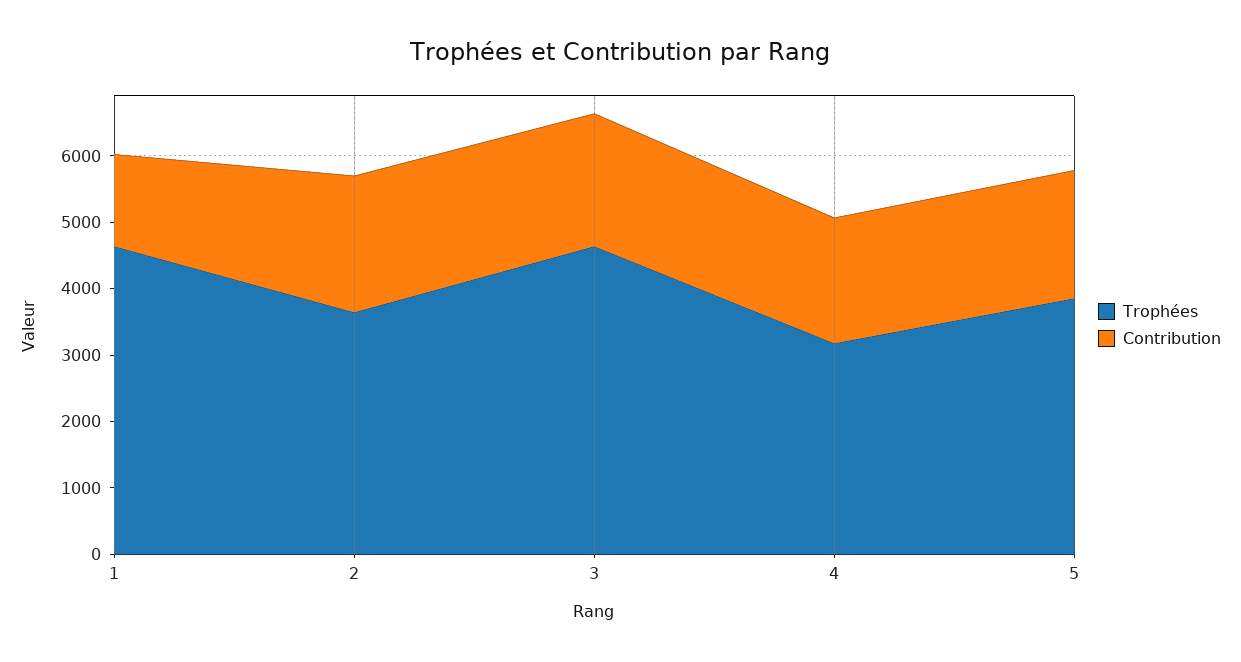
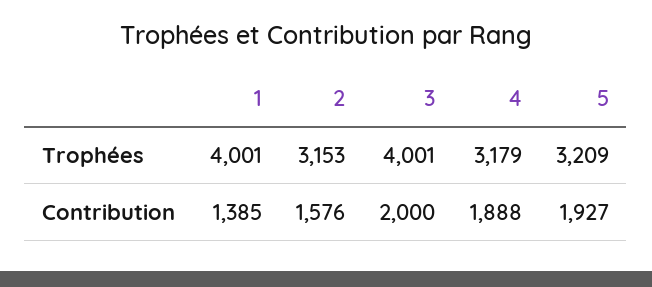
Trophées, 1: 4600 -> 4001
Trophées, 2: 3600 -> 3153
Contribution, 2: 2000 -> 1576
Trophées, 3: 4600 -> 4001
Trophées, 5: 3800 -> 3209

